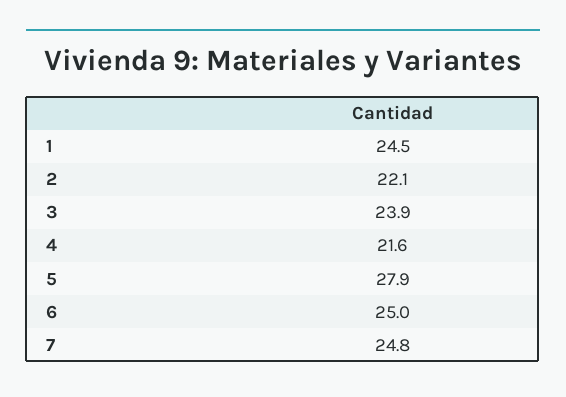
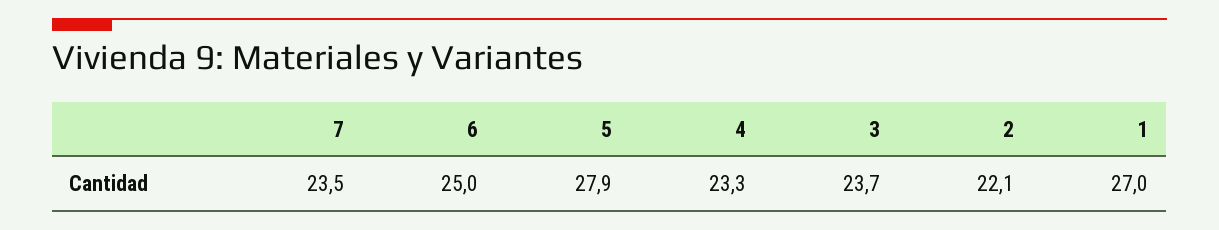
1: 24.5 -> 27
3: 23.9 -> 23.7
4: 21.6 -> 23.3
7: 24.8 -> 23.5

